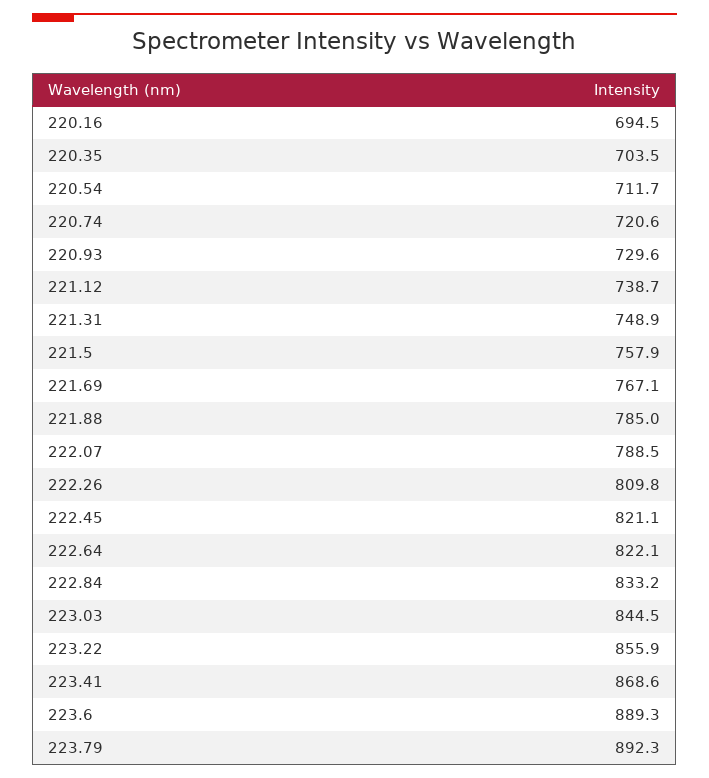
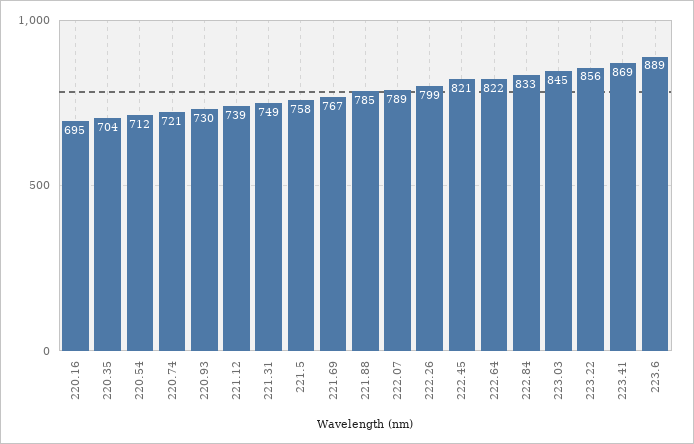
222.26: 809.8 -> 799
223.79: 892.3 -> none

